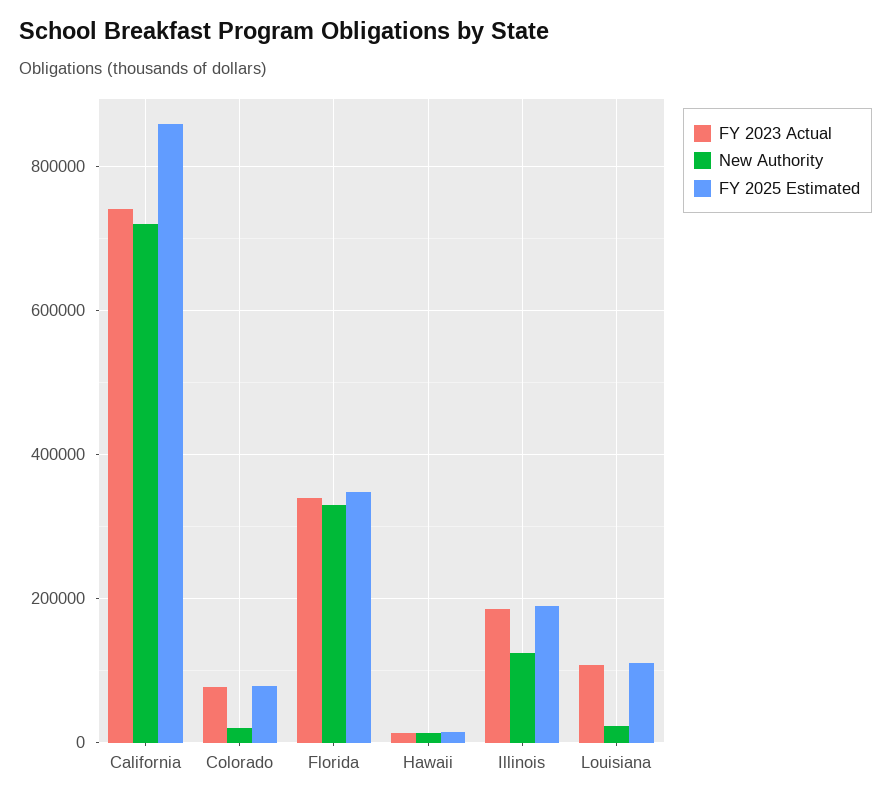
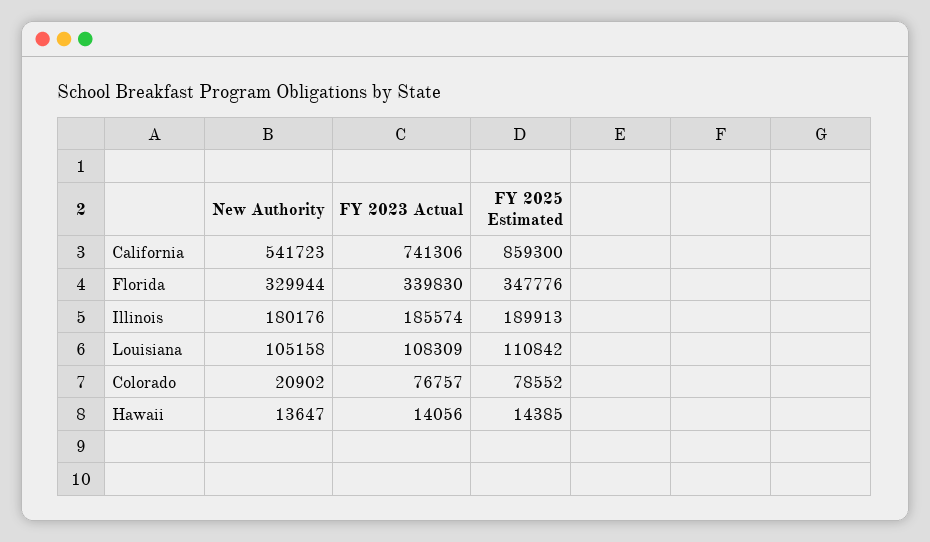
New Authority, California: 720000 -> 541723
New Authority, Illinois: 120000 -> 180176
New Authority, Louisiana: 20000 -> 105158

